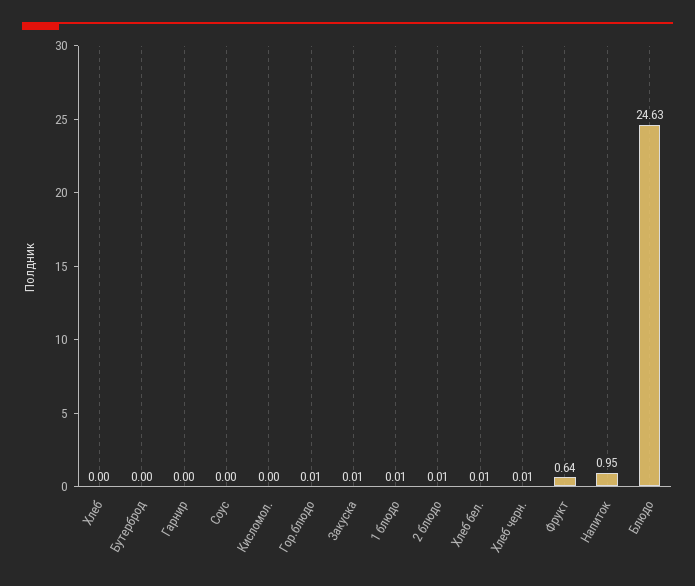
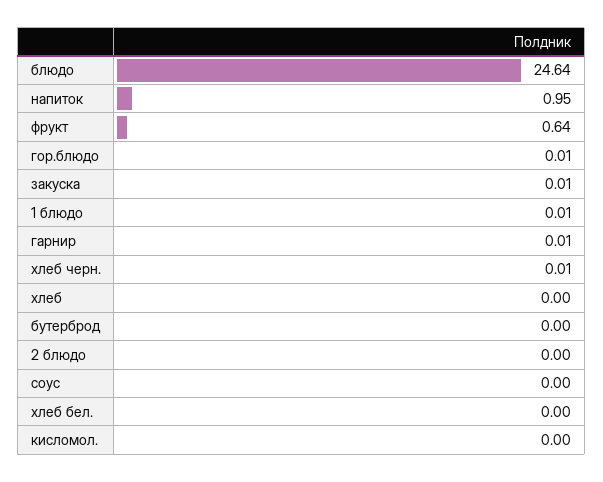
Гарнир: 0 -> 0.01
2 блюдо: 0.01 -> 0
Хлеб бел.: 0.01 -> 0
Блюдо: 24.63 -> 24.64

